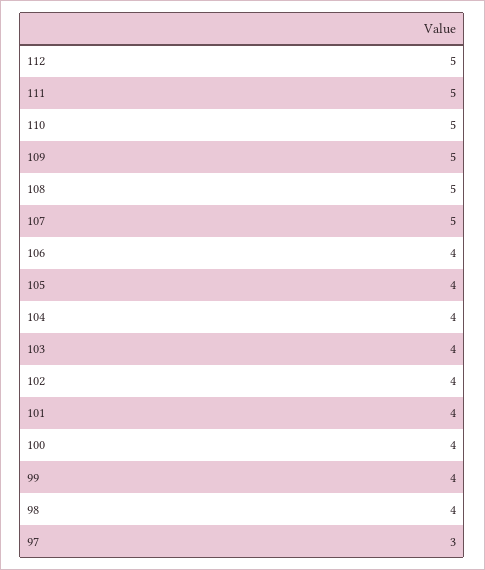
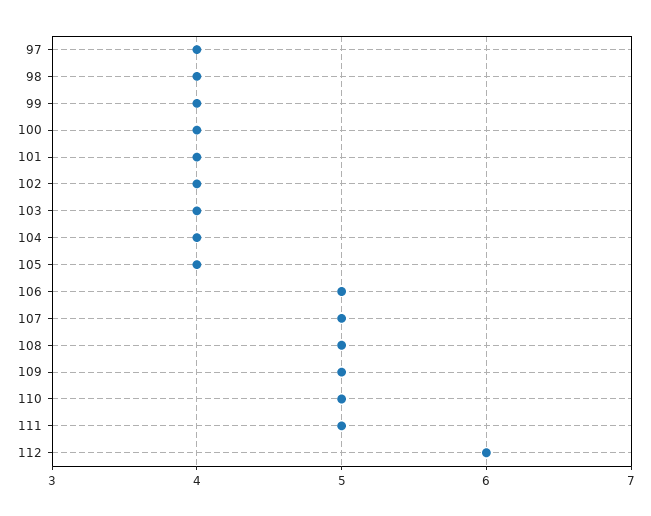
112: 5 -> 6
106: 4 -> 5
97: 3 -> 4

